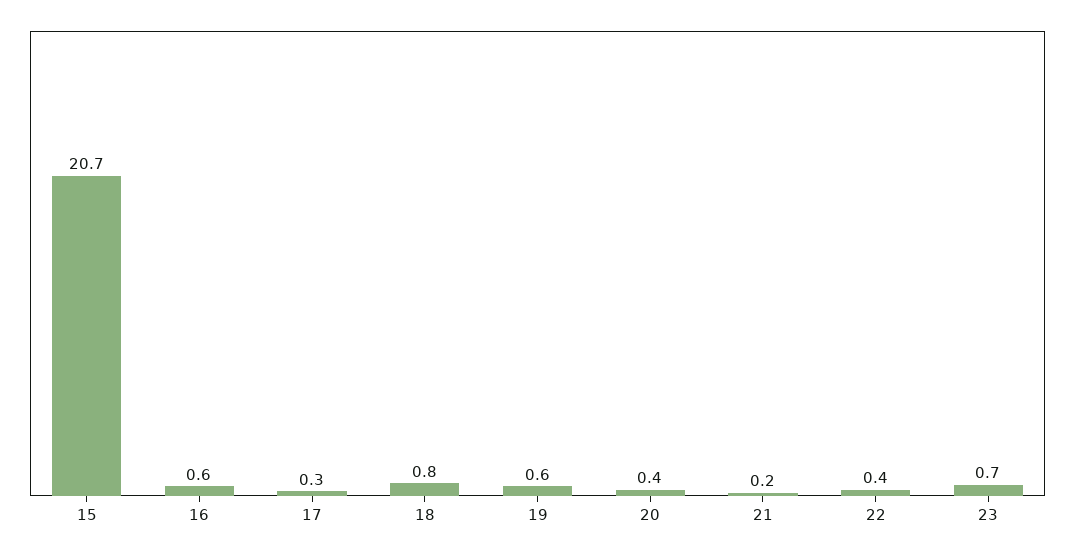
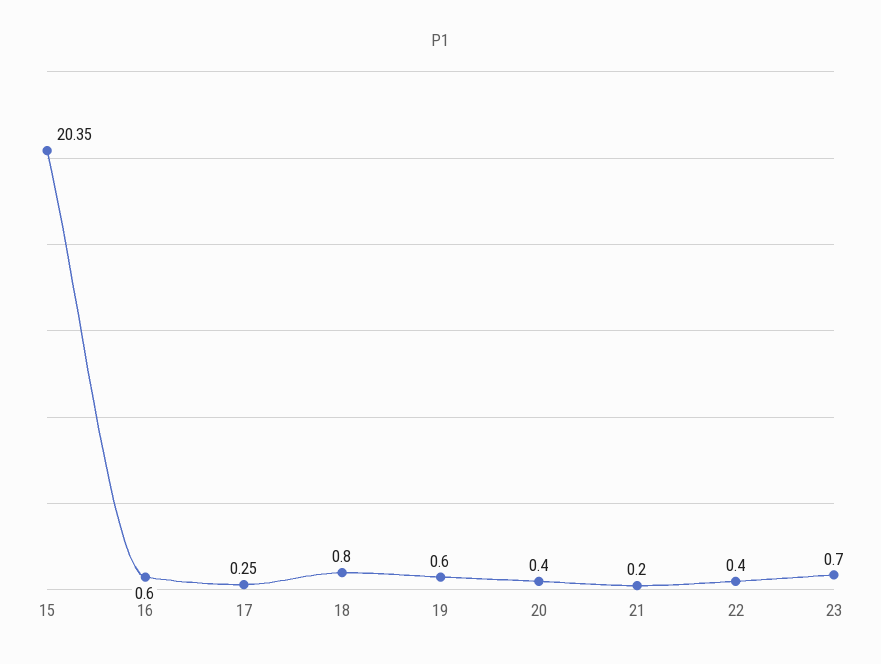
15: 20.7 -> 20.35

